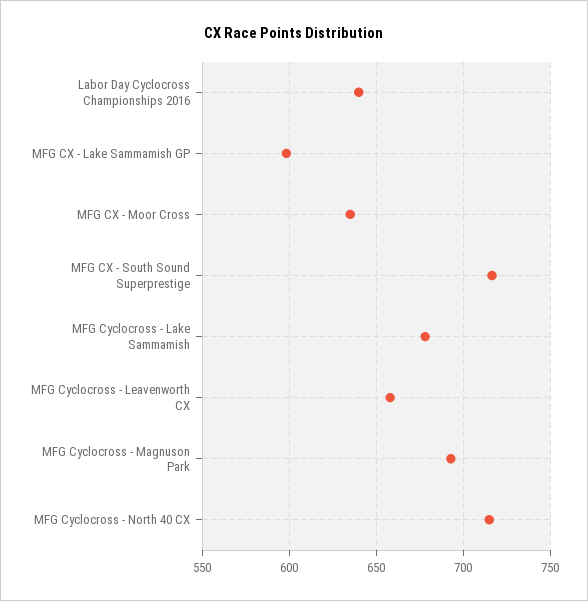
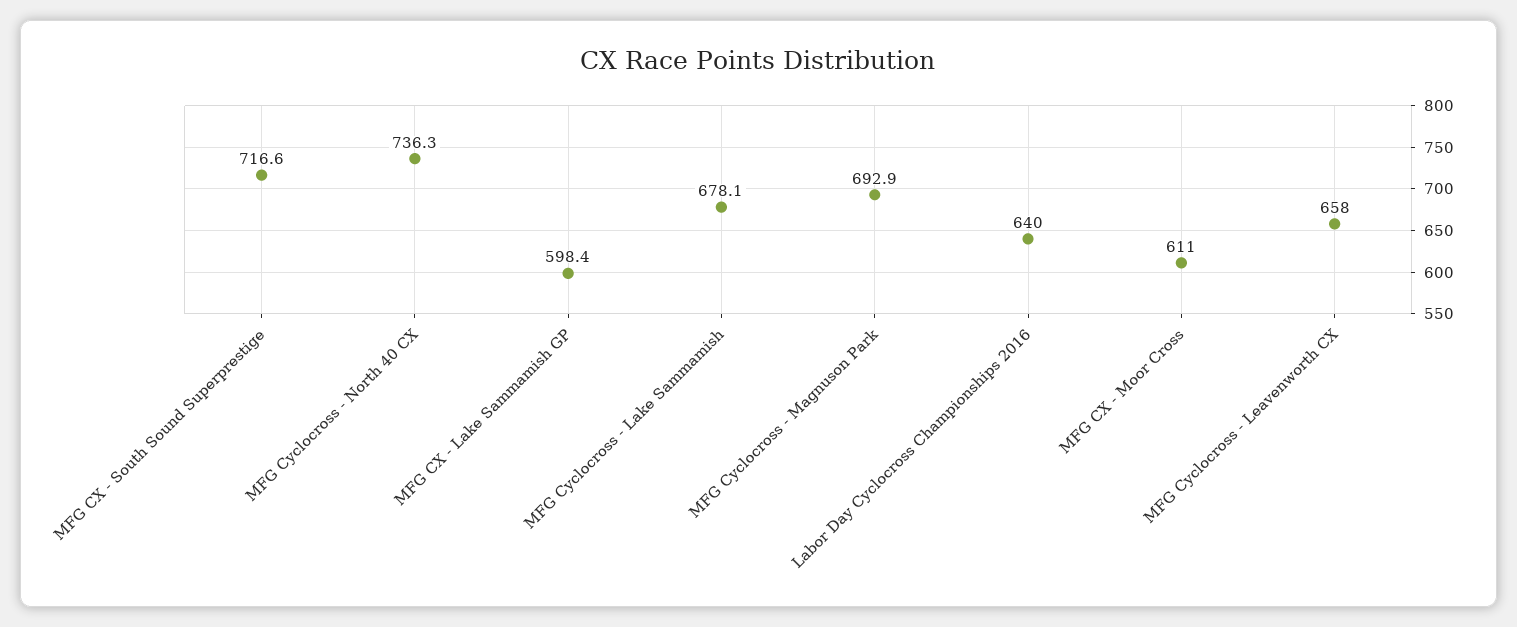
MFG CX - Moor Cross: 635 -> 611
MFG Cyclocross - North 40 CX: 715 -> 736.3

